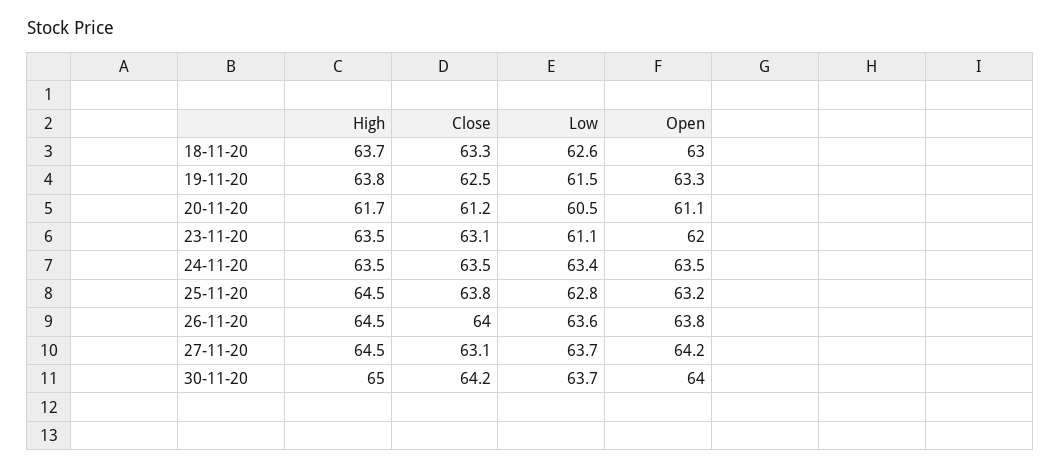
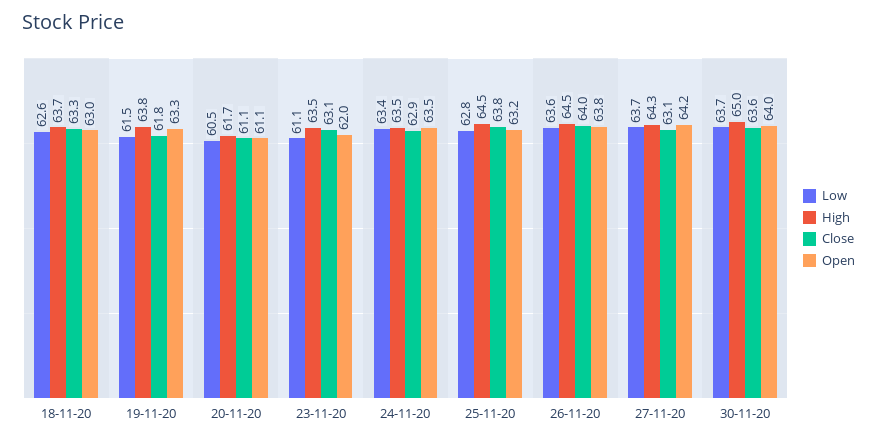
Close, 19-11-20: 62.5 -> 61.8
Close, 20-11-20: 61.2 -> 61.1
Close, 24-11-20: 63.5 -> 62.9
High, 27-11-20: 64.5 -> 64.3
Close, 30-11-20: 64.2 -> 63.6

